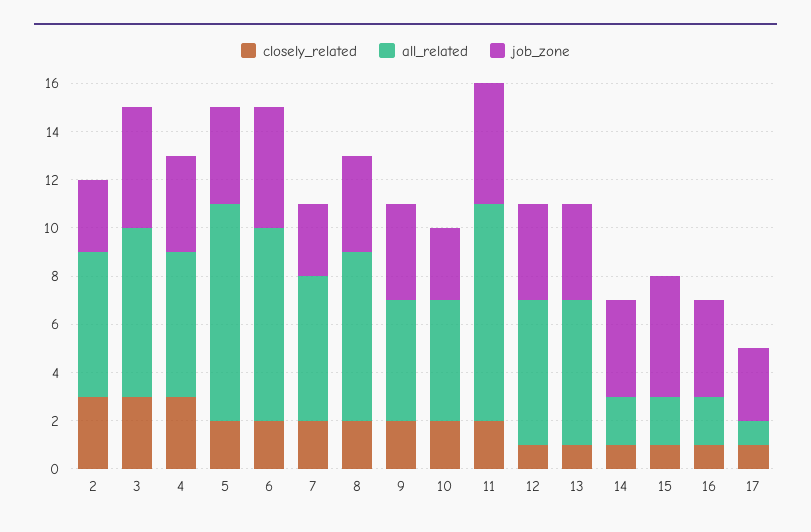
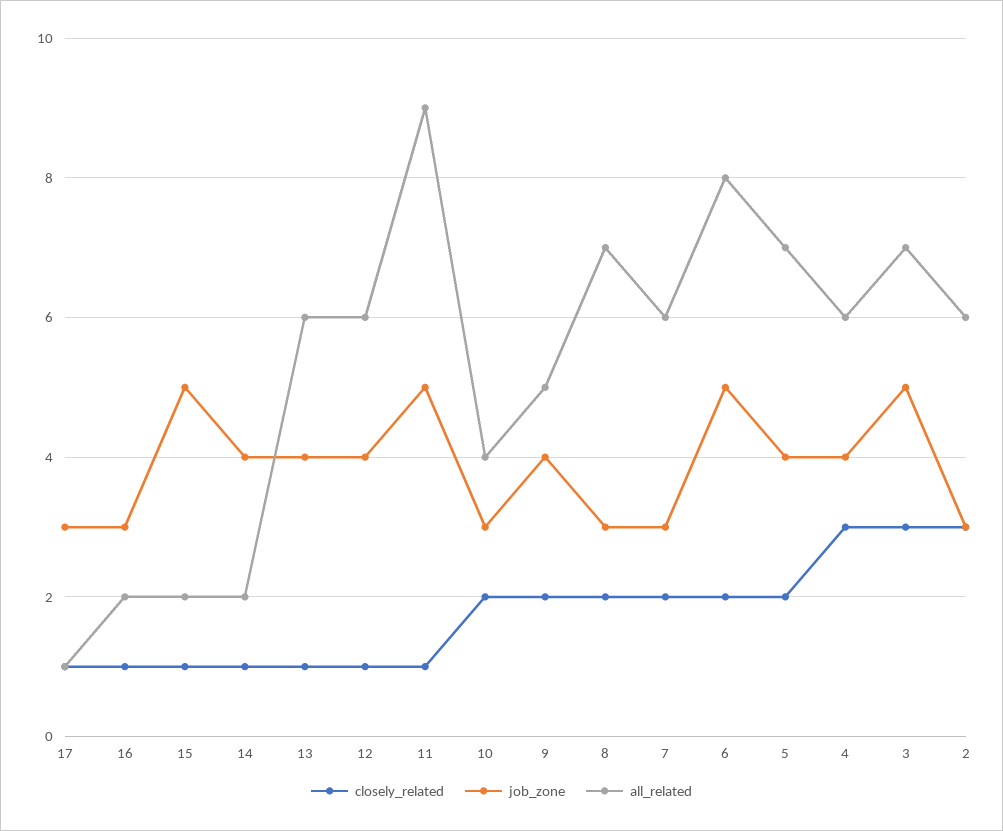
all_related, 5: 9 -> 7
job_zone, 8: 4 -> 3
all_related, 10: 5 -> 4
closely_related, 11: 2 -> 1
job_zone, 16: 4 -> 3

